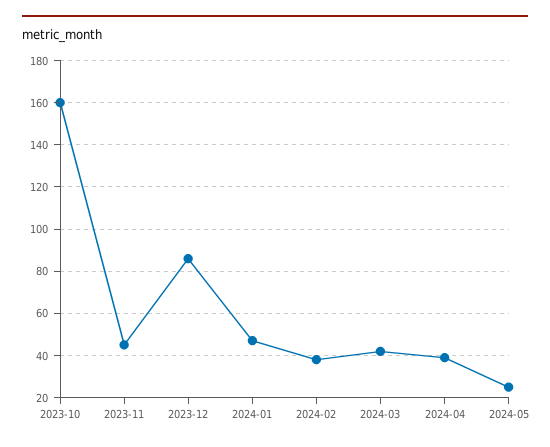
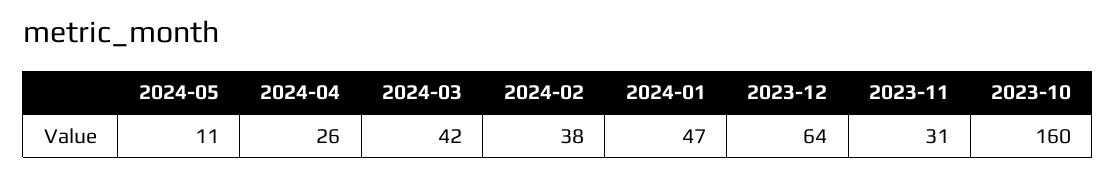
2023-11: 45 -> 31
2023-12: 85 -> 64
2024-04: 40 -> 26
2024-05: 25 -> 11

